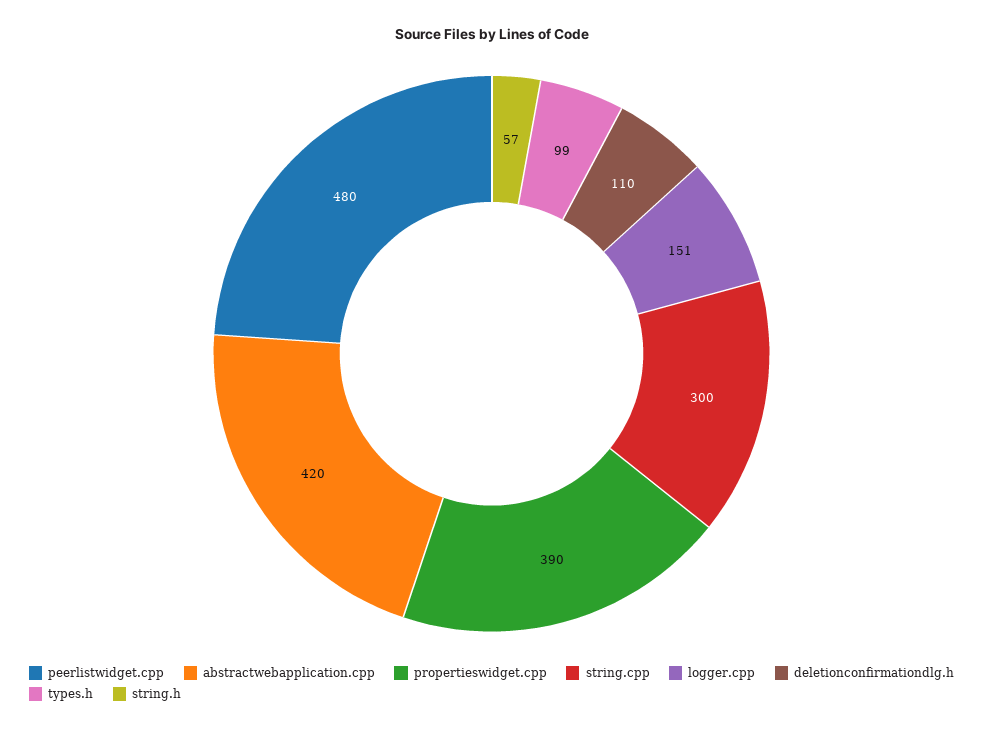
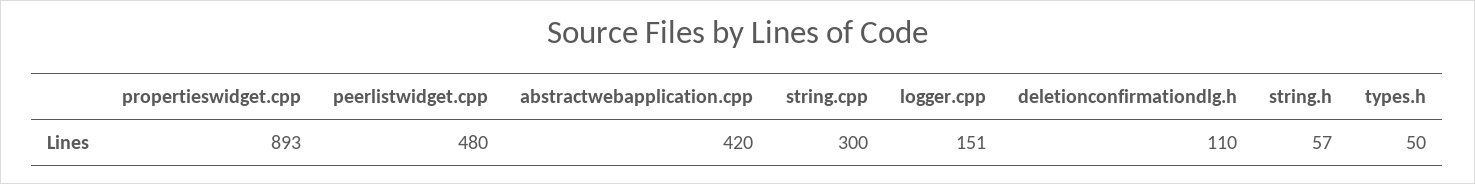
propertieswidget.cpp: 390 -> 893
types.h: 99 -> 50

